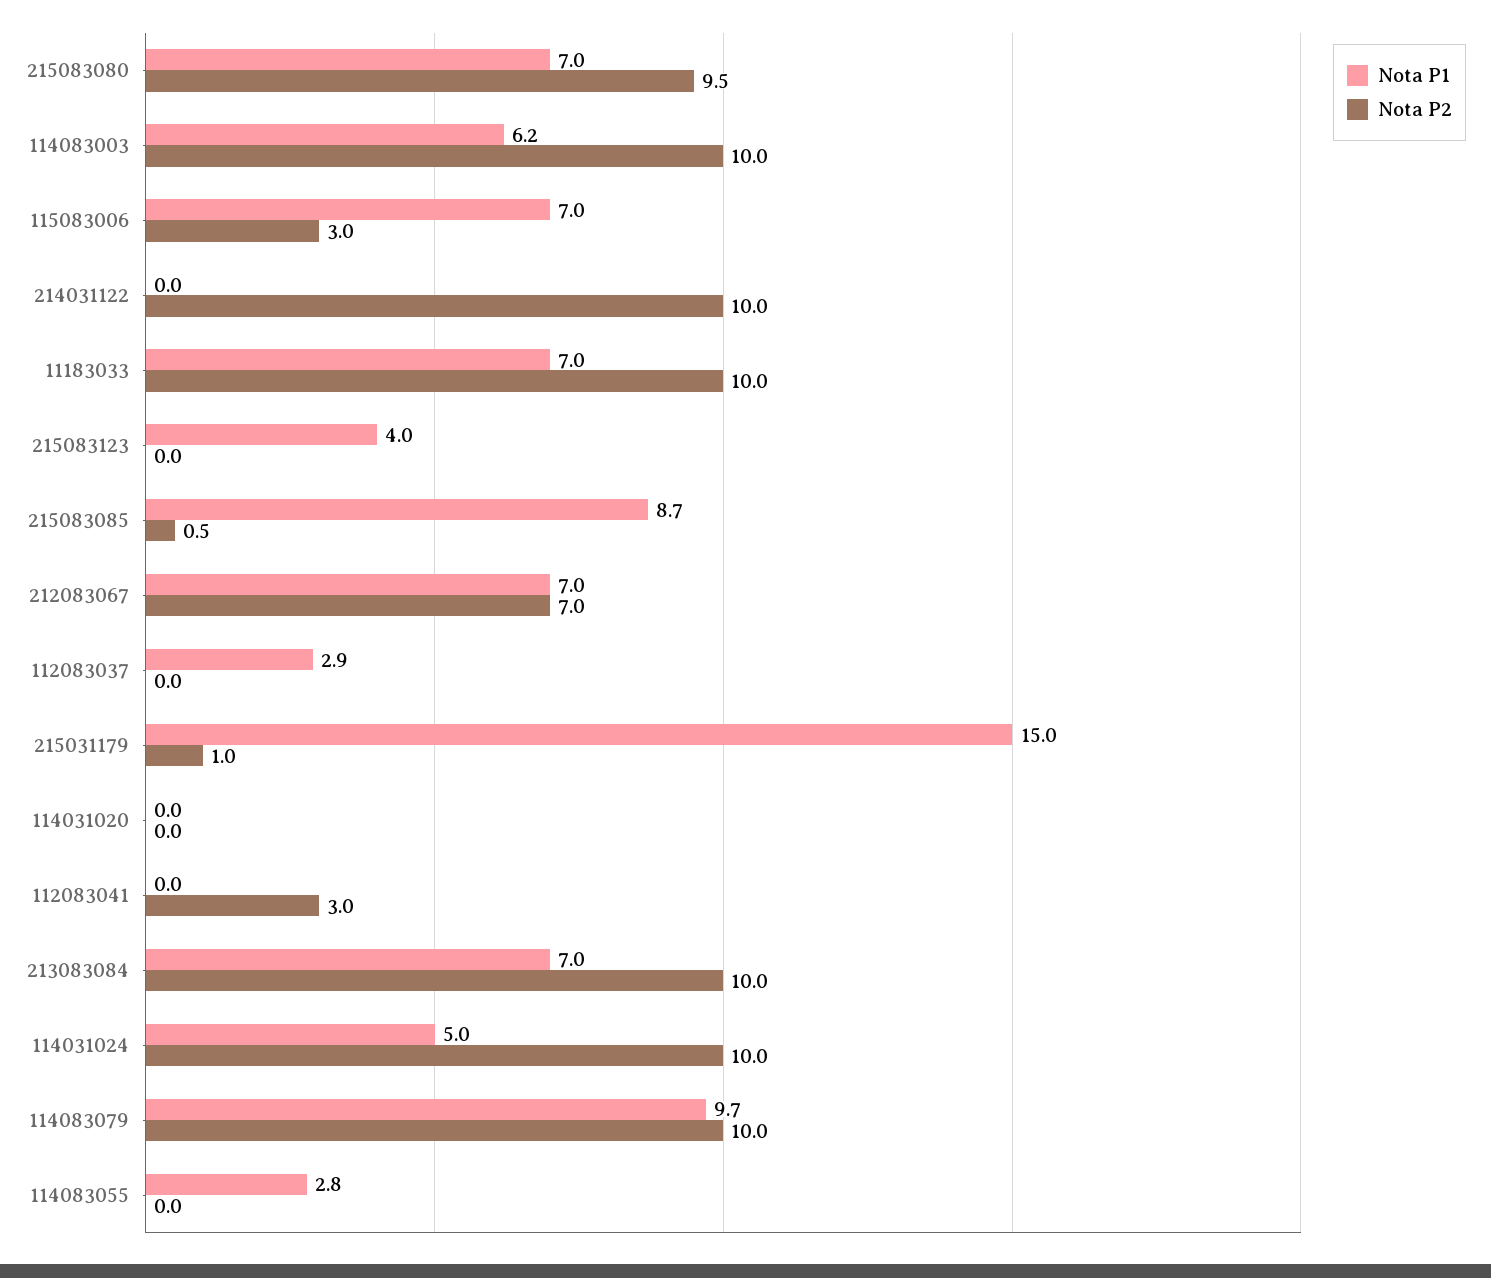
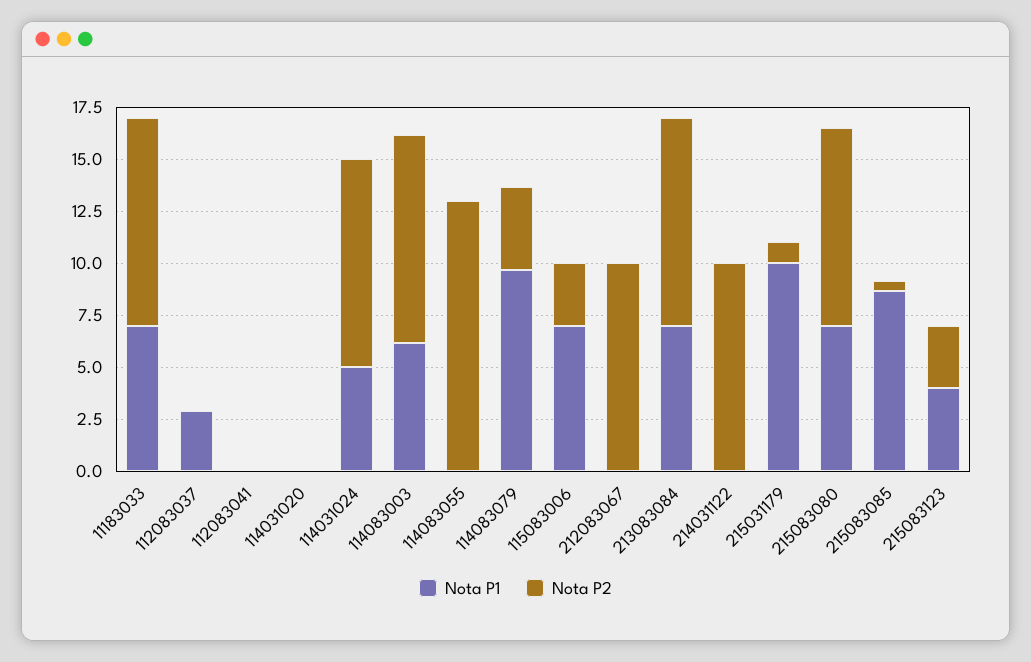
Nota P2, 215083123: 0 -> 3
Nota P1, 212083067: 7 -> 0
Nota P2, 212083067: 7 -> 10
Nota P1, 215031179: 15 -> 10
Nota P2, 112083041: 3 -> 0
Nota P2, 114083079: 10 -> 4
Nota P1, 114083055: 2.8 -> 0
Nota P2, 114083055: 0 -> 13

